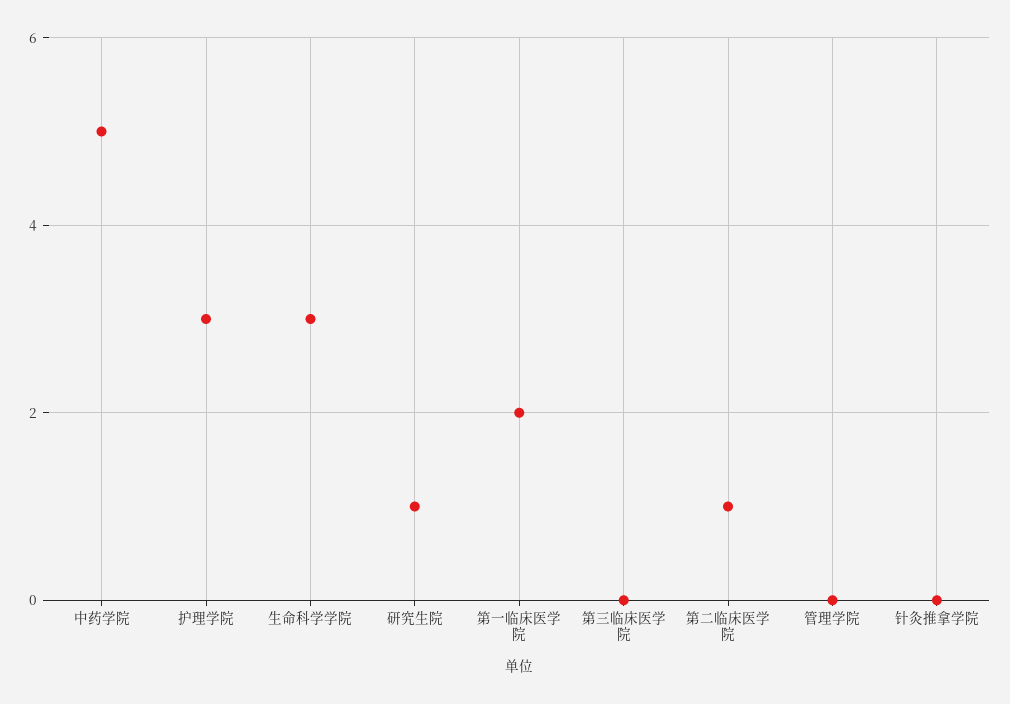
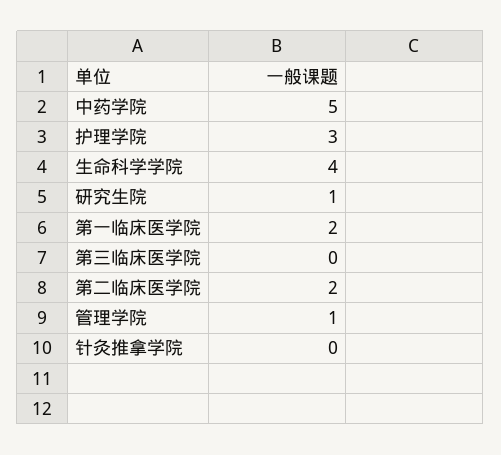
生命科学学院: 3 -> 4
第二临床医学院: 1 -> 2
管理学院: 0 -> 1

